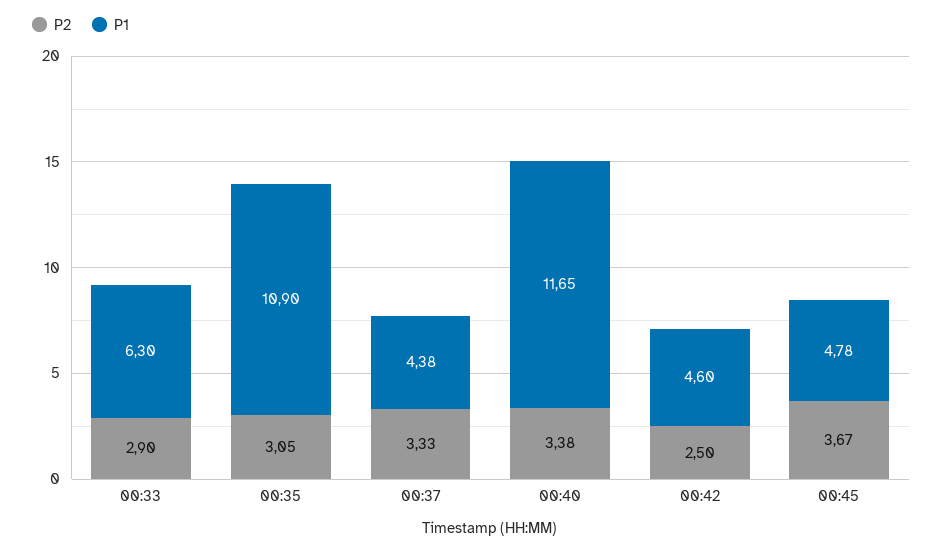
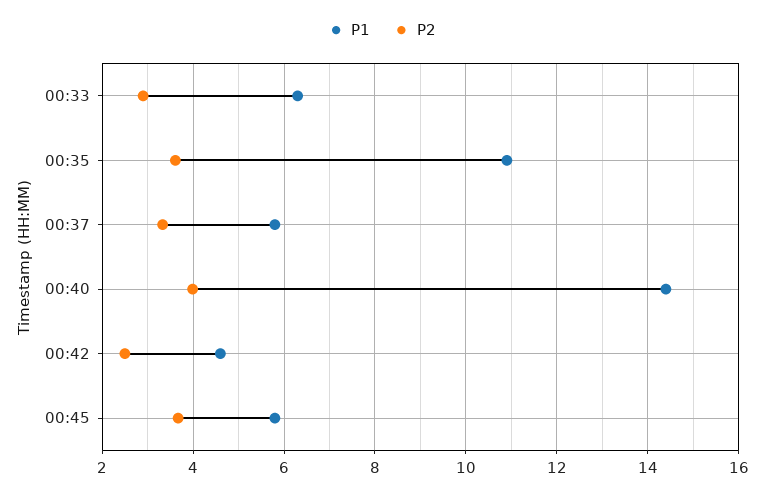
P2, 00:35: 3.05 -> 3.6
P1, 00:37: 4.38 -> 5.8
P2, 00:40: 3.38 -> 4
P1, 00:40: 11.65 -> 14.4
P1, 00:45: 4.78 -> 5.8

